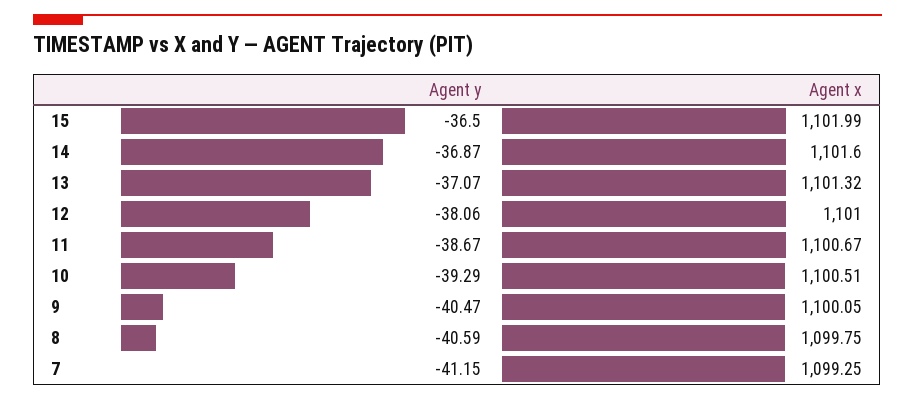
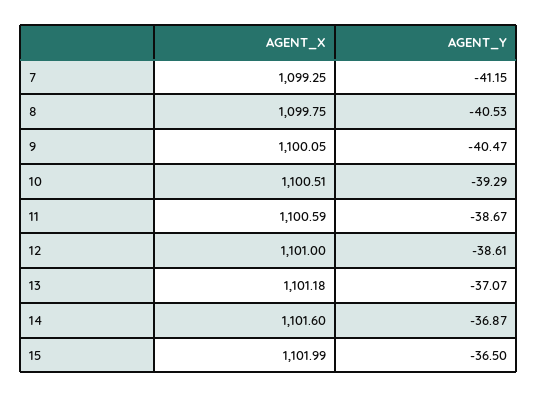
Agent x, 13: 1101.32 -> 1101.18
Agent y, 12: -38.06 -> -38.61
Agent x, 11: 1100.67 -> 1100.59
Agent y, 8: -40.59 -> -40.53

